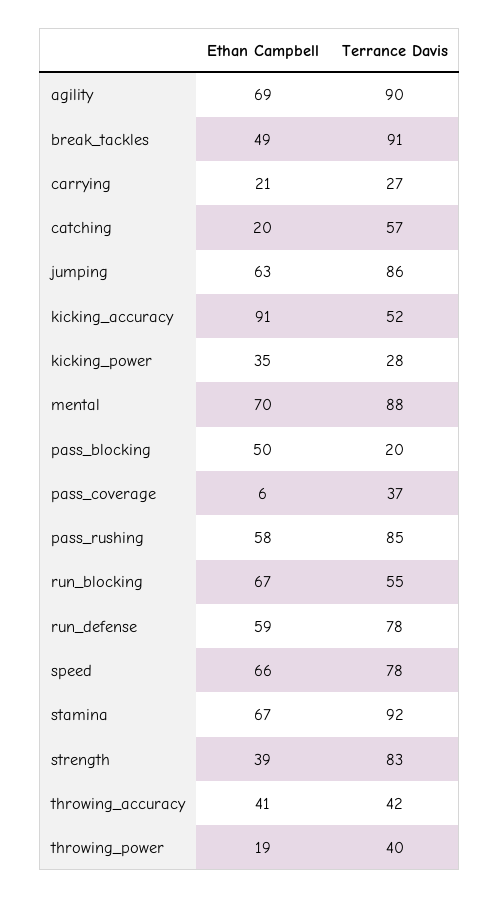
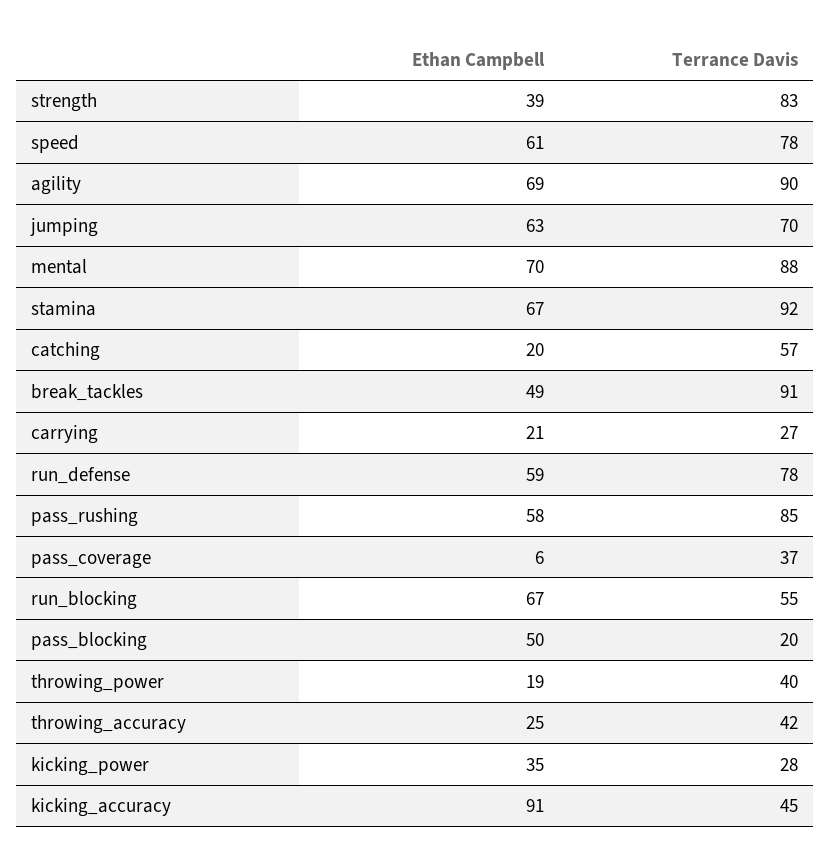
Terrance Davis, jumping: 86 -> 70
Terrance Davis, kicking_accuracy: 52 -> 45
Ethan Campbell, speed: 66 -> 61
Ethan Campbell, throwing_accuracy: 41 -> 25

